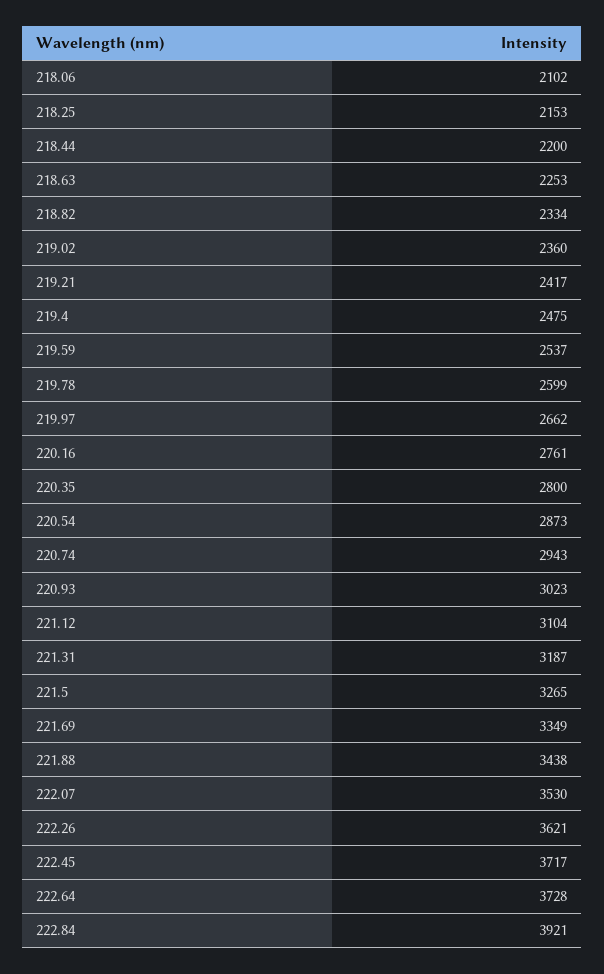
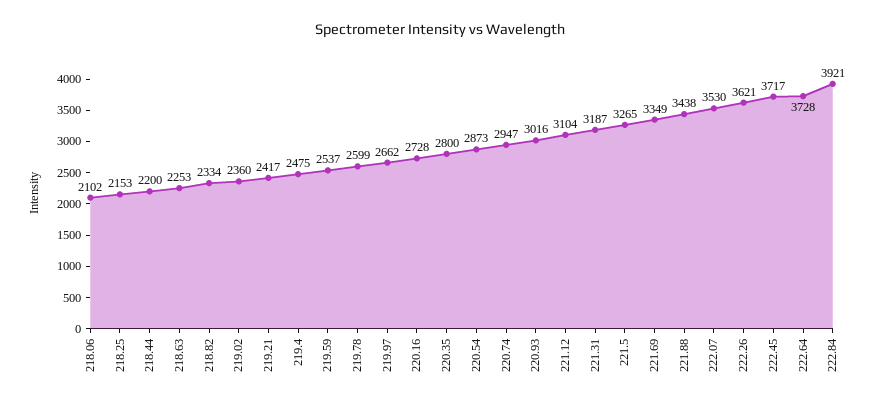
220.16: 2761 -> 2728
220.74: 2943 -> 2947
220.93: 3023 -> 3016

